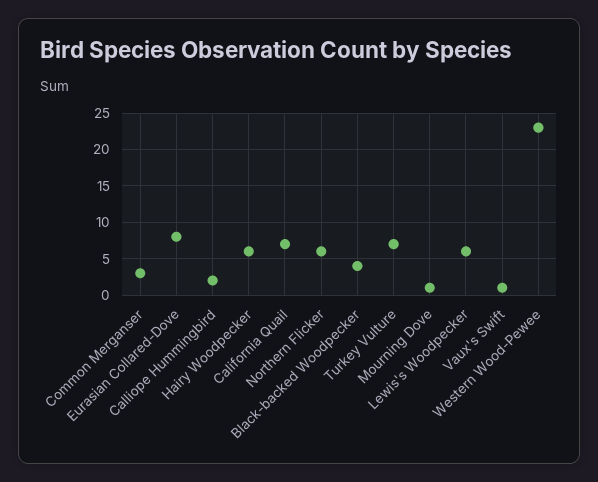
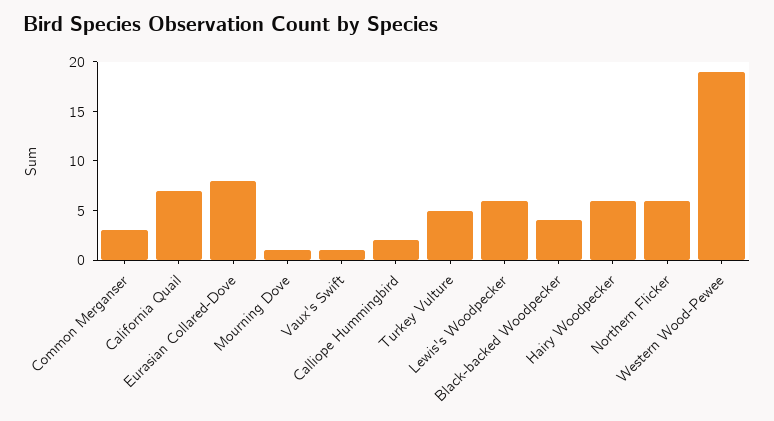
Turkey Vulture: 7 -> 5
Western Wood-Pewee: 23 -> 19

